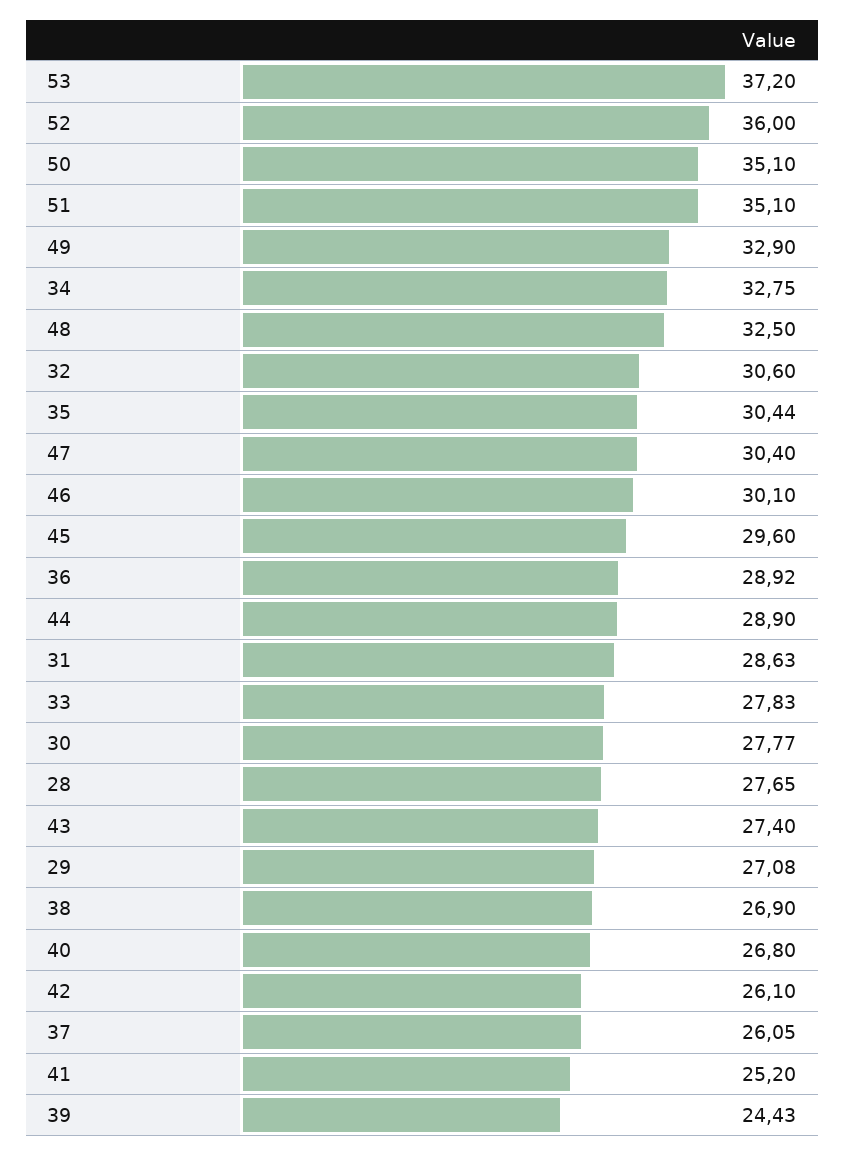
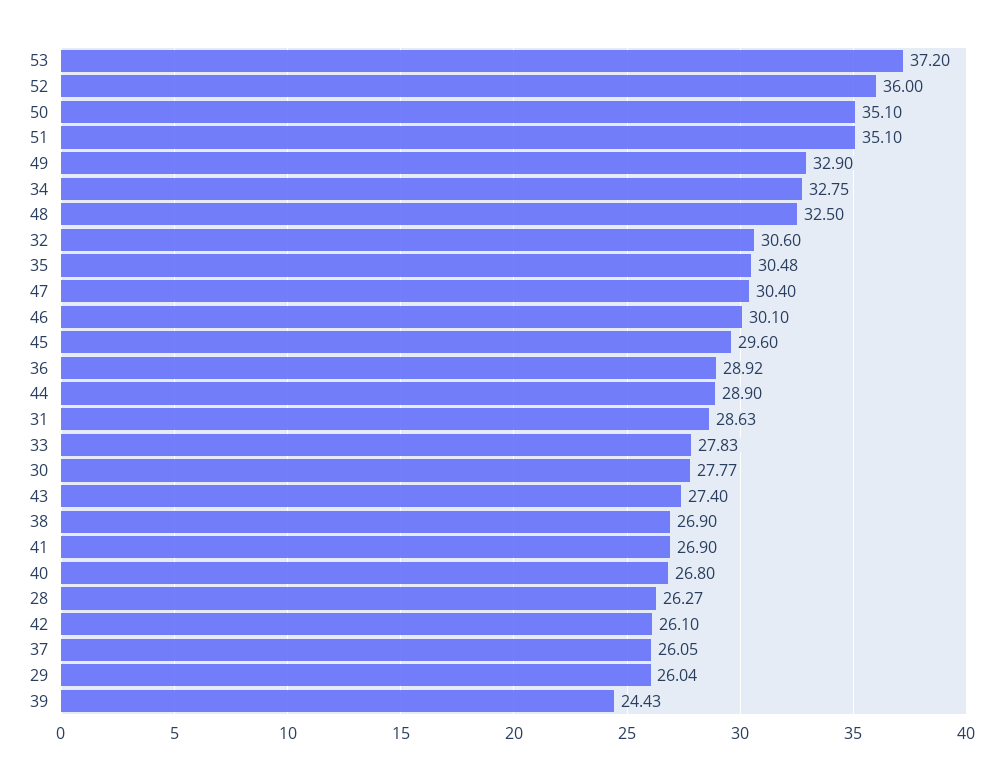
35: 30.44 -> 30.48
28: 27.65 -> 26.27
29: 27.08 -> 26.04
41: 25.2 -> 26.9

